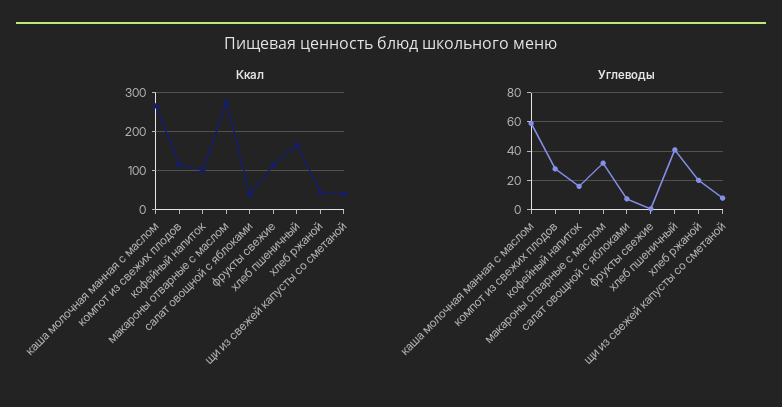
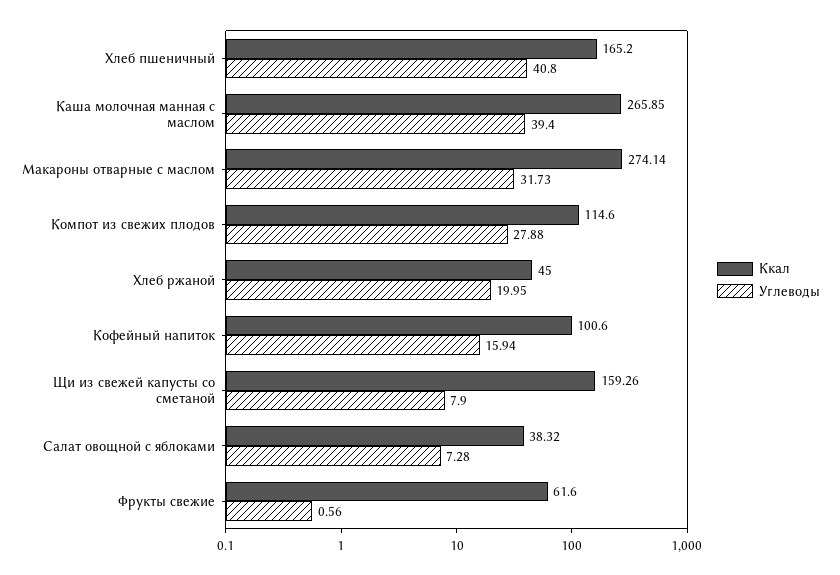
Ккал, фрукты свежие: 120 -> 61.6
Ккал, щи из свежей капусты со сметаной: 40 -> 159.26
Углеводы, каша молочная манная с маслом: 60 -> 39.4

